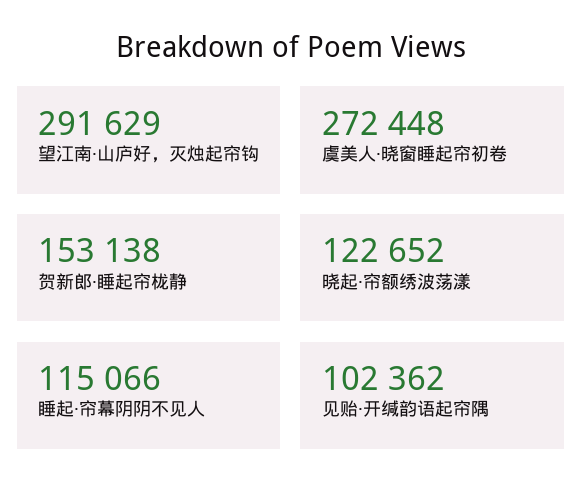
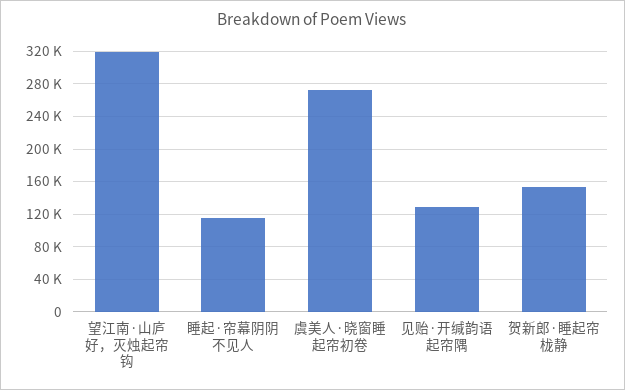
望江南·山庐好，灭烛起帘钩: 291629 -> 320000
晓起·帘额绣波荡漾: 122652 -> none
见贻·开缄韵语起帘隅: 102362 -> 130000

